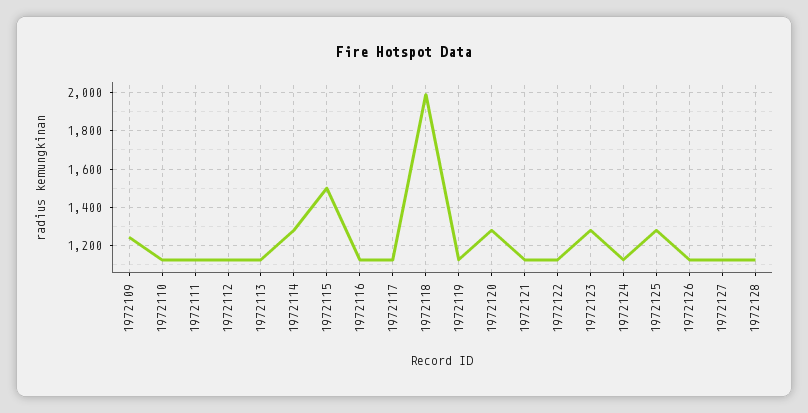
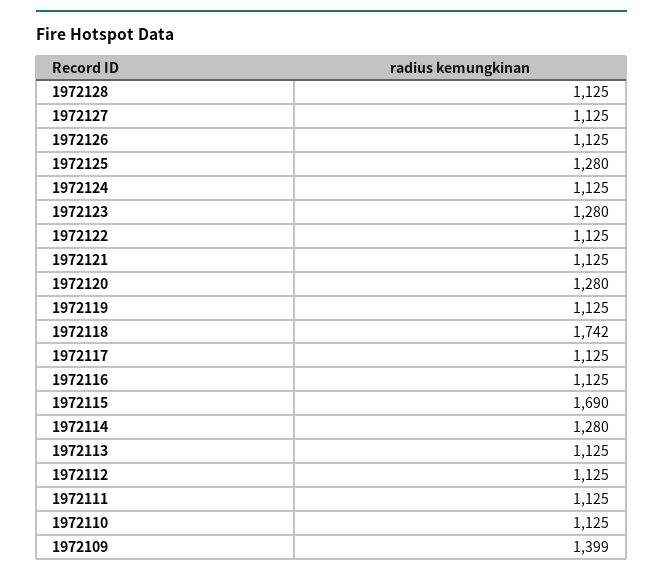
1972109: 1250 -> 1399
1972115: 1500 -> 1690
1972118: 2000 -> 1742

